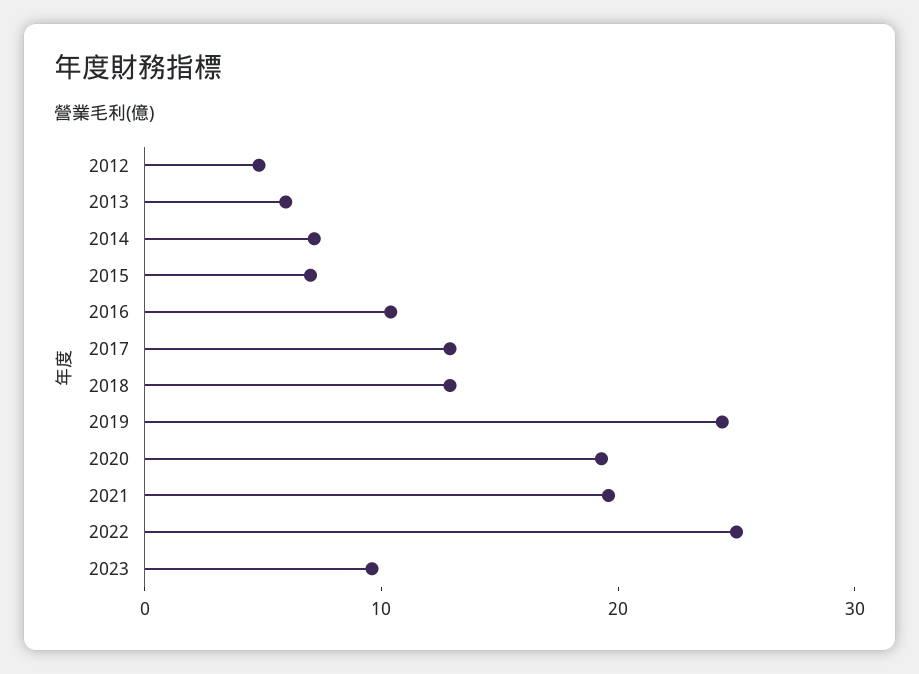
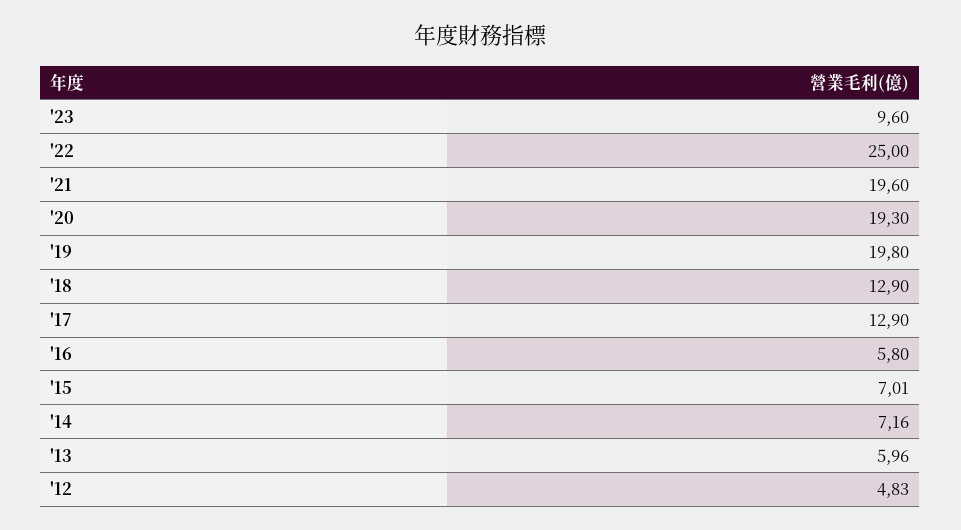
2016: 10 -> 5.8
2019: 24 -> 19.8

